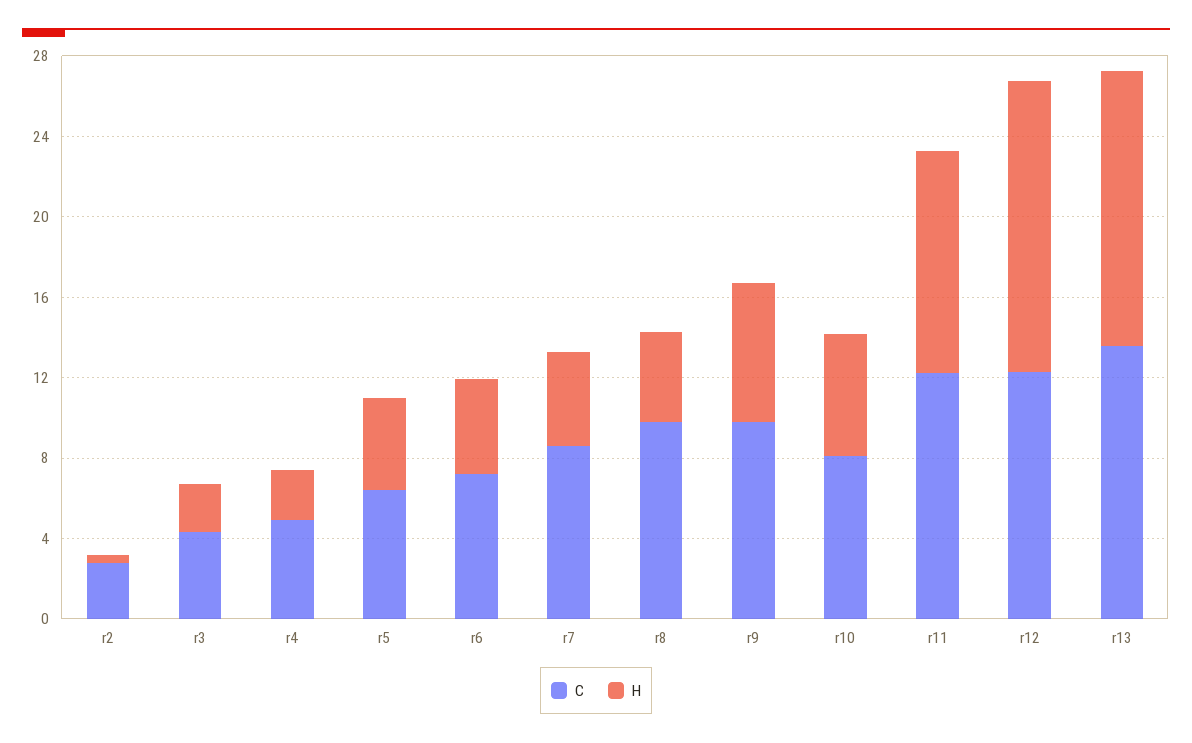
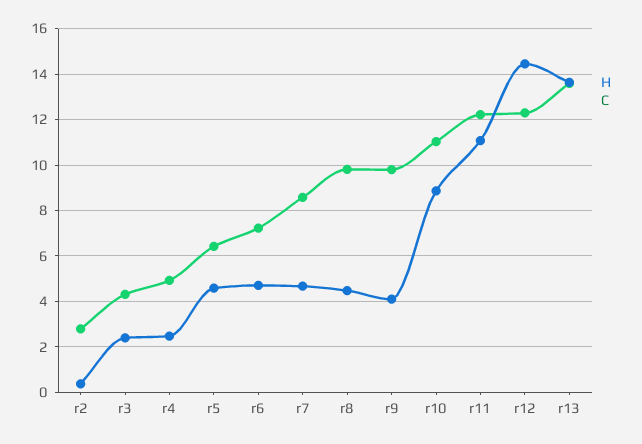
H, r9: 7 -> 4
C, r10: 8 -> 11
H, r10: 6 -> 9

